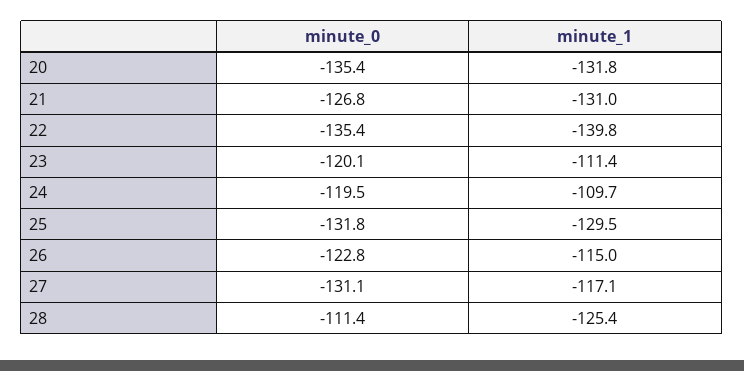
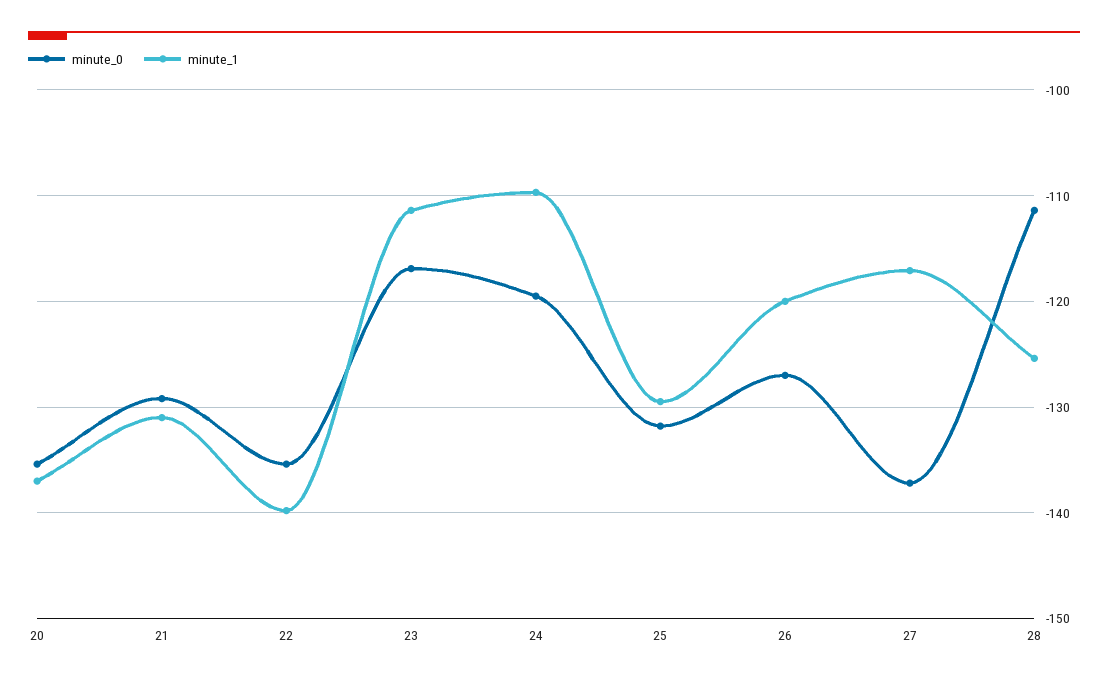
minute_1, 20: -131.8 -> -137
minute_0, 21: -126.8 -> -129
minute_0, 23: -120.1 -> -117
minute_0, 26: -122.8 -> -127
minute_1, 26: -115 -> -120
minute_0, 27: -131.1 -> -137

